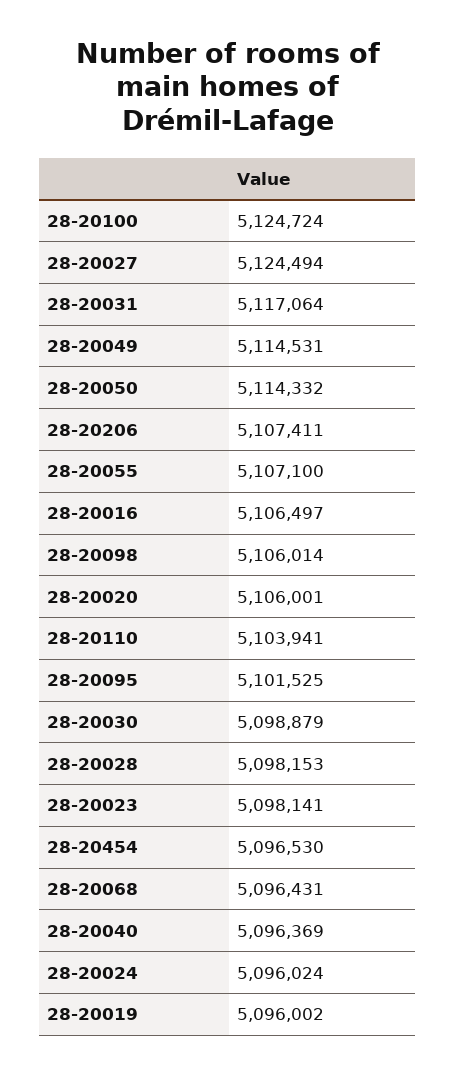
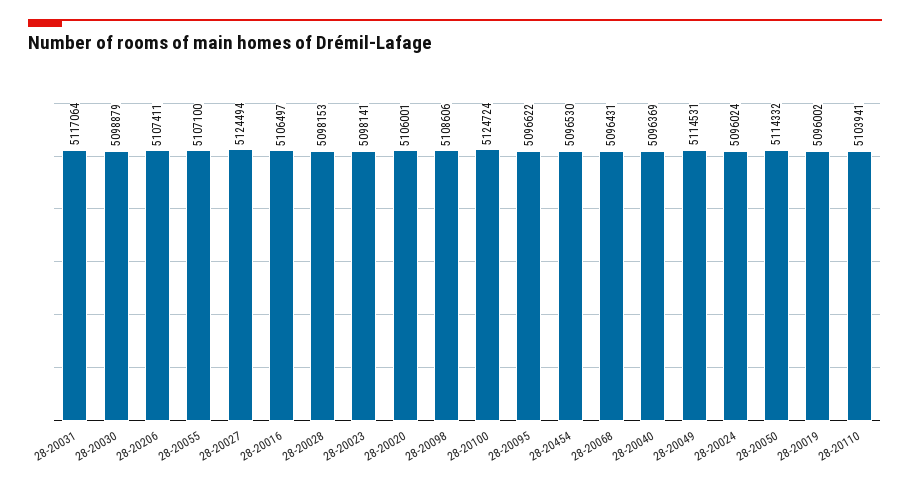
28-20098: 5106014 -> 5108606
28-20095: 5101525 -> 5096622

